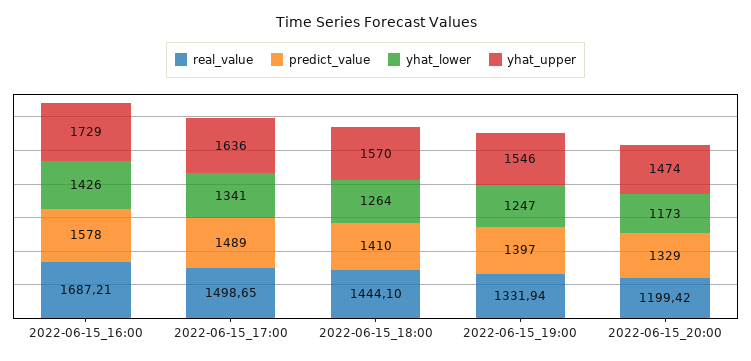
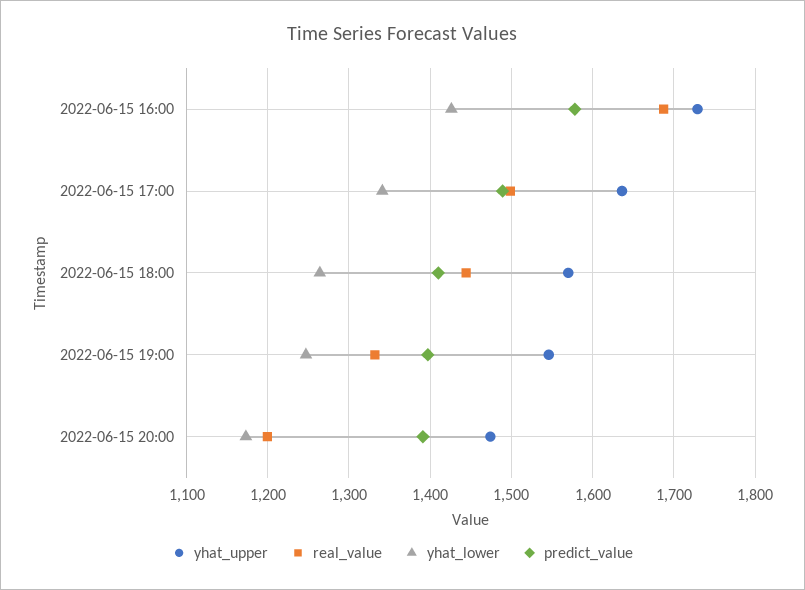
predict_value, 2022-06-15_20:00: 1329 -> 1390

